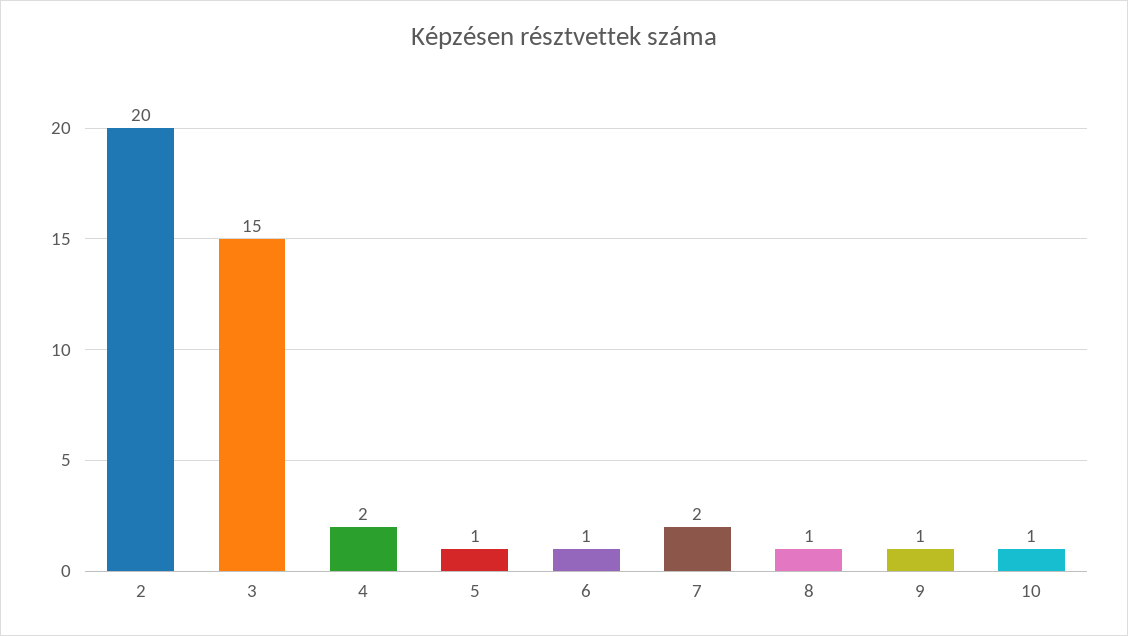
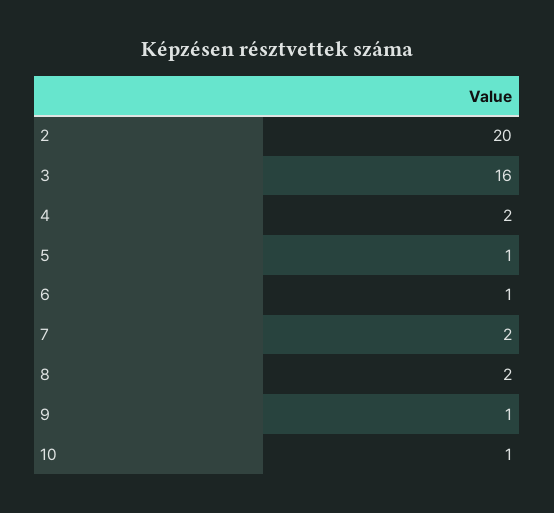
3: 15 -> 16
8: 1 -> 2

